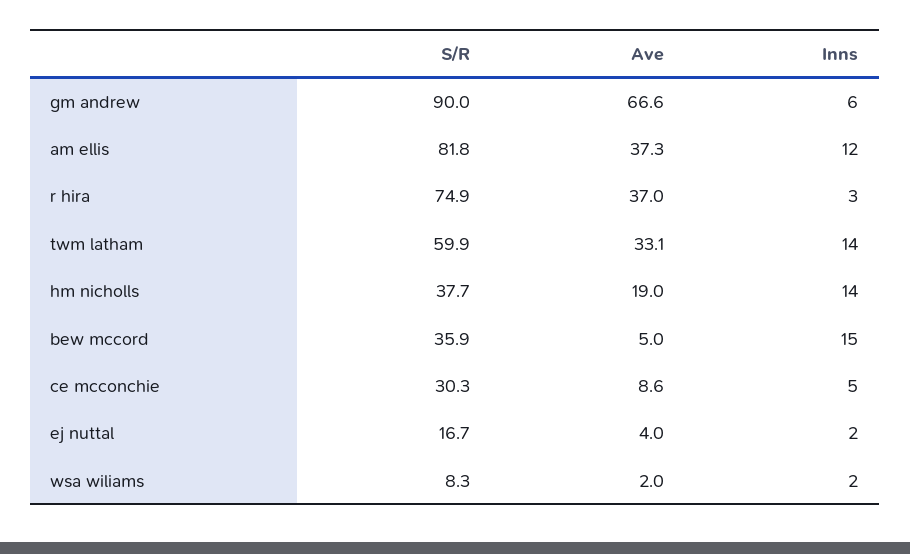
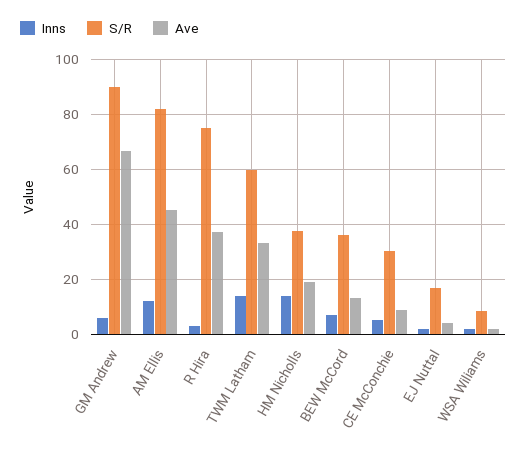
Ave, am ellis: 37.3 -> 45
Ave, bew mccord: 5 -> 12.5
Inns, bew mccord: 15 -> 7.5

